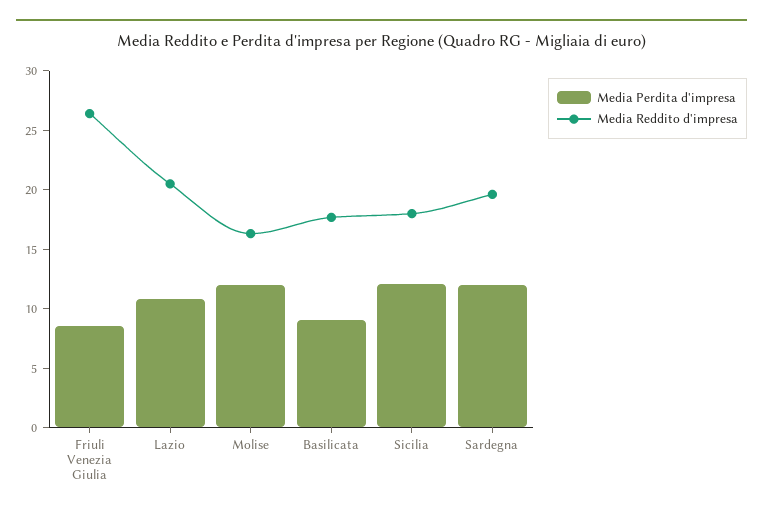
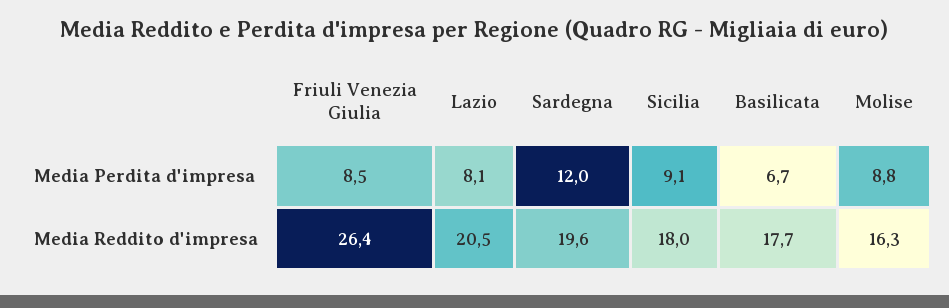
Media Perdita d'impresa, Lazio: 11 -> 8.1
Media Perdita d'impresa, Molise: 12 -> 8.8
Media Perdita d'impresa, Basilicata: 9 -> 6.7
Media Perdita d'impresa, Sicilia: 12 -> 9.1

